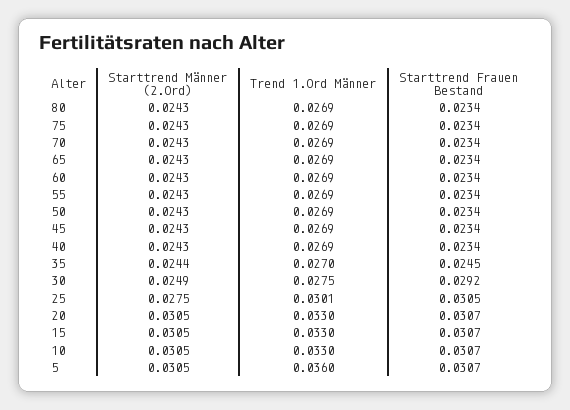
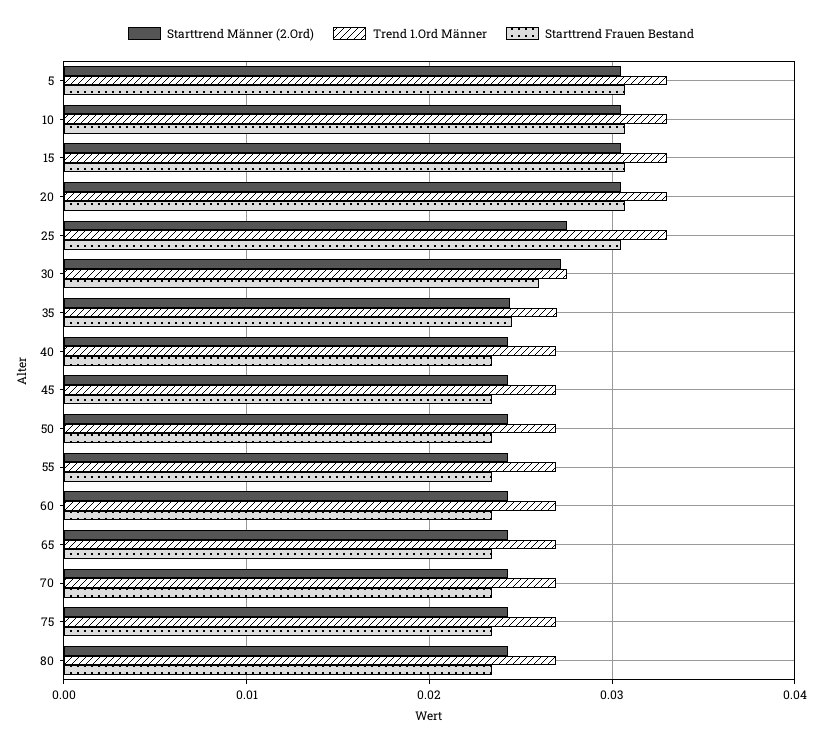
Starttrend Männer (2.Ord), 30: 0.0249 -> 0.027
Starttrend Frauen Bestand, 30: 0.0292 -> 0.026
Trend 1.Ord Männer, 25: 0.0301 -> 0.033
Trend 1.Ord Männer, 5: 0.036 -> 0.033

